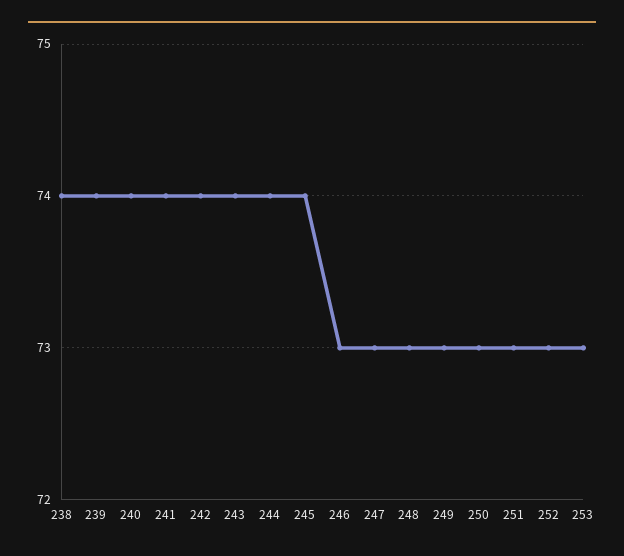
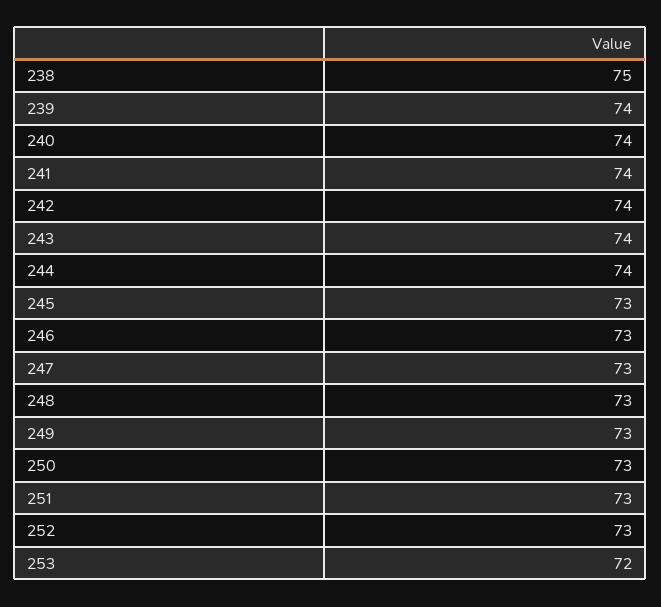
238: 74 -> 75
245: 74 -> 73
253: 73 -> 72

